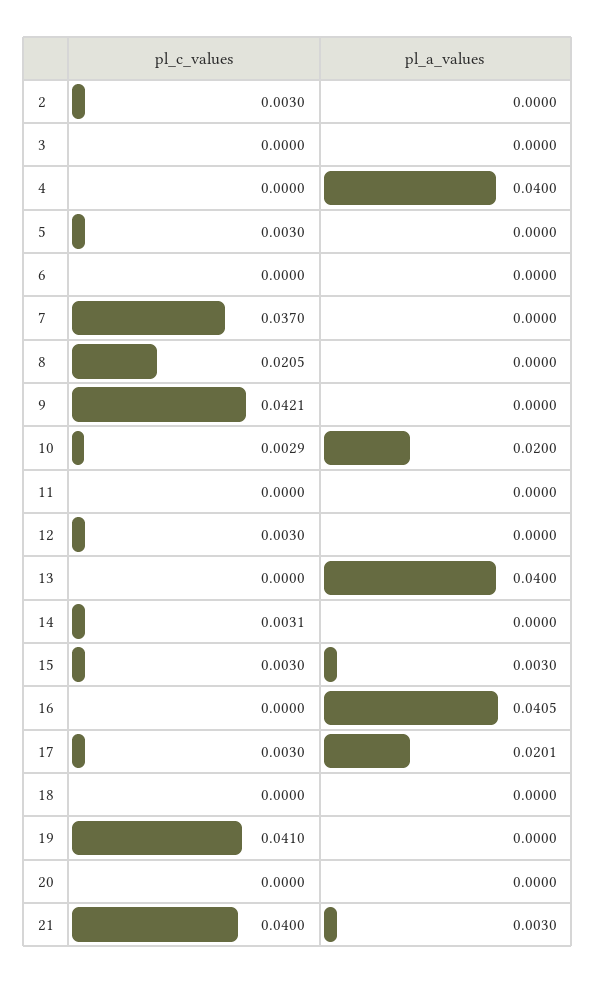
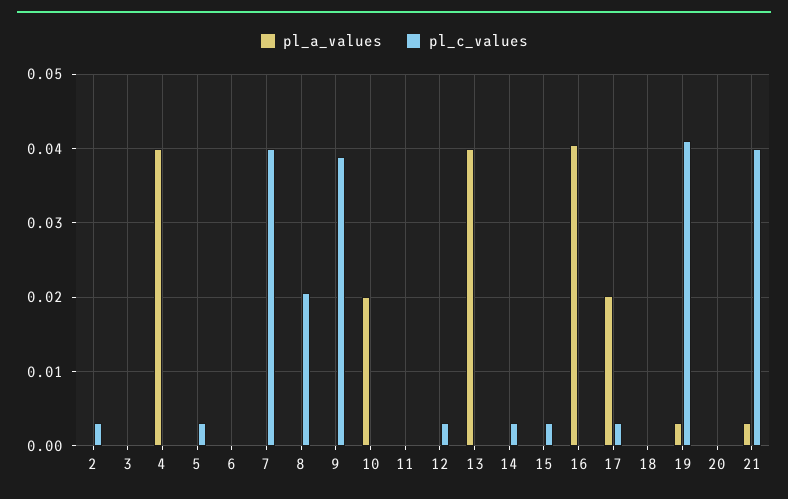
pl_c_values, 7: 0.037 -> 0.04
pl_c_values, 9: 0.0421 -> 0.039
pl_c_values, 10: 0.0029 -> 0
pl_a_values, 15: 0.003 -> 0
pl_a_values, 19: 0 -> 0.003

